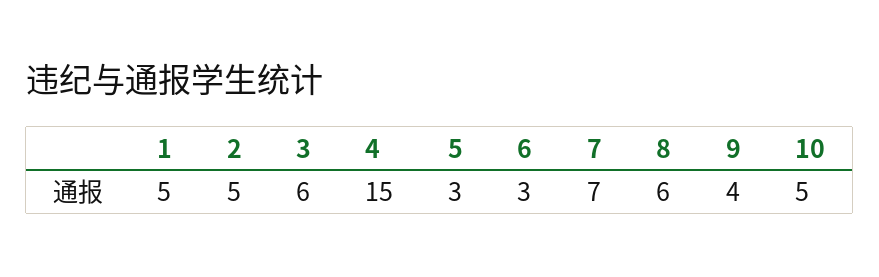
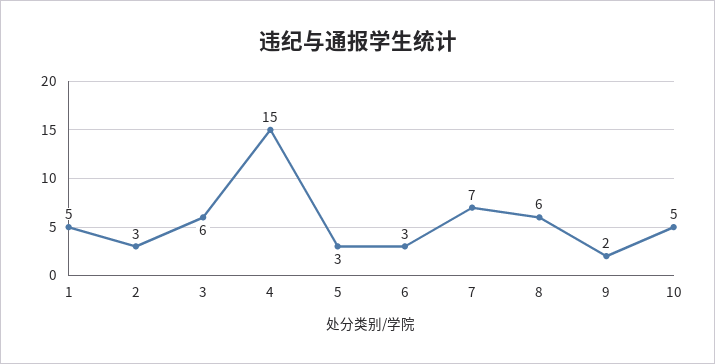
2: 5 -> 3
9: 4 -> 2

